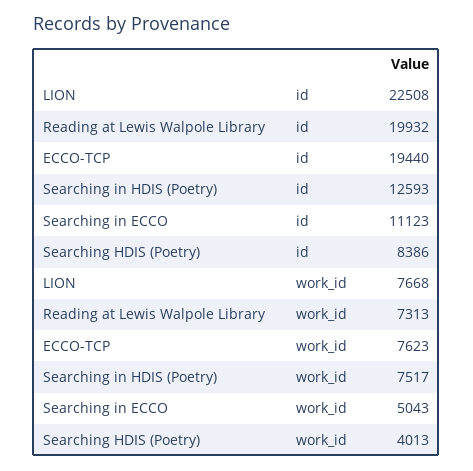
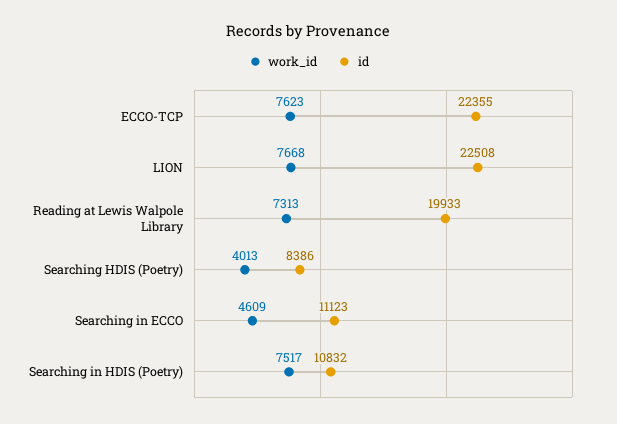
id, Reading at Lewis Walpole Library: 19932 -> 19933
id, ECCO-TCP: 19440 -> 22355
id, Searching in HDIS (Poetry): 12593 -> 10832
work_id, Searching in ECCO: 5043 -> 4609

